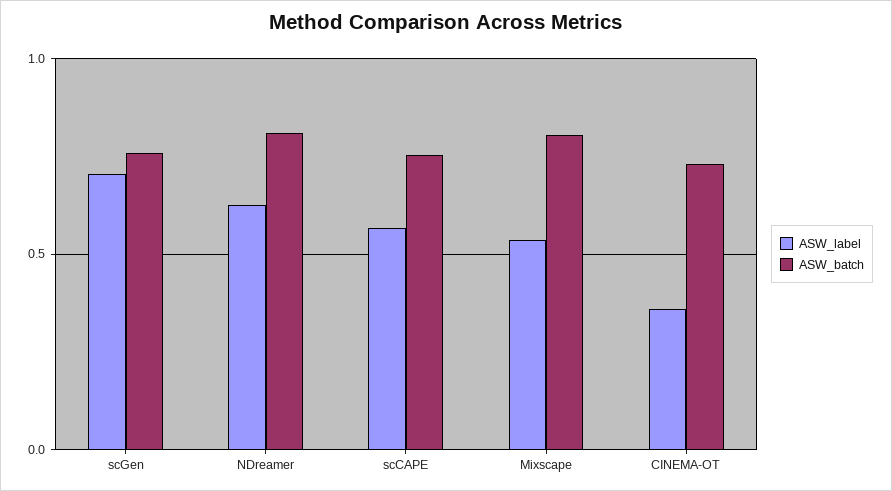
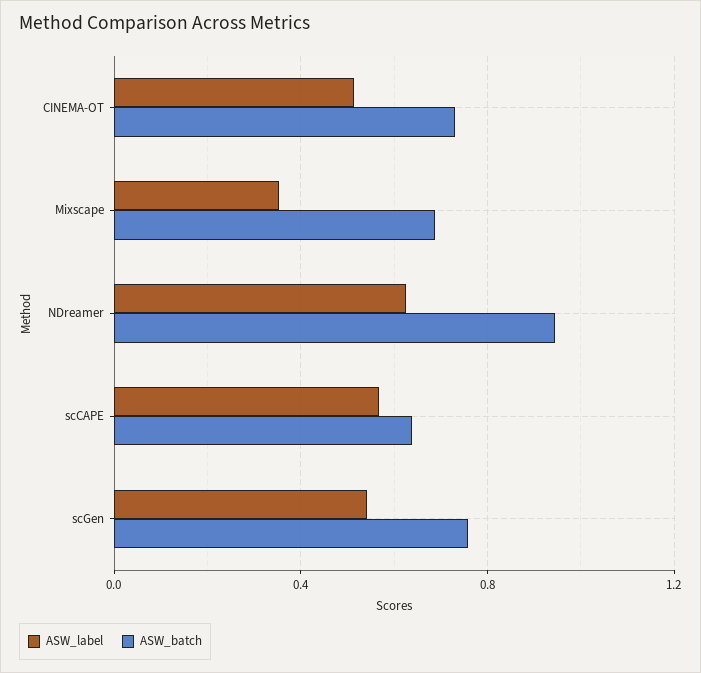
ASW_label, scGen: 0.7 -> 0.55
ASW_batch, NDreamer: 0.8 -> 0.95
ASW_batch, scCAPE: 0.75 -> 0.65
ASW_label, Mixscape: 0.55 -> 0.35
ASW_batch, Mixscape: 0.8 -> 0.7
ASW_label, CINEMA-OT: 0.35 -> 0.5

